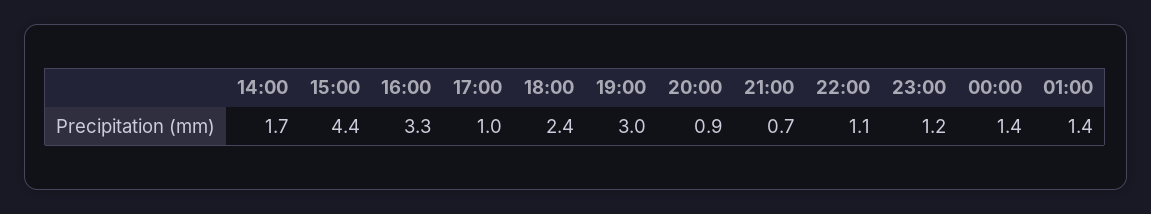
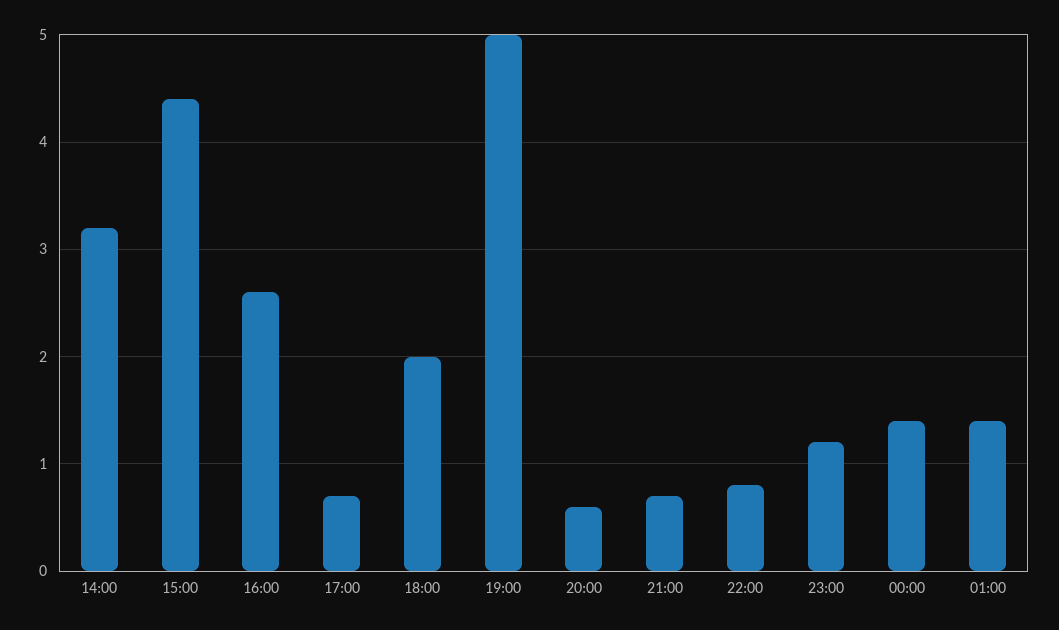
14:00: 1.7 -> 3.2
16:00: 3.3 -> 2.6
17:00: 1 -> 0.7
18:00: 2.4 -> 2
19:00: 3 -> 5
20:00: 0.9 -> 0.6
22:00: 1.1 -> 0.8

